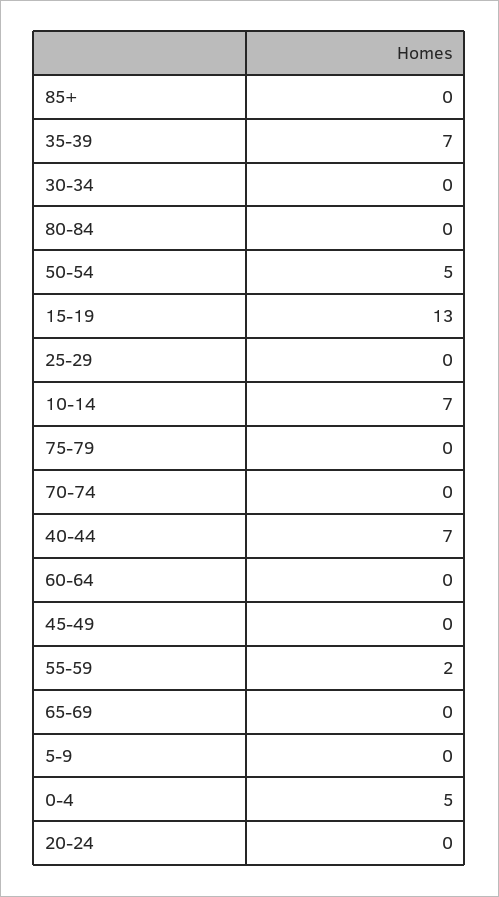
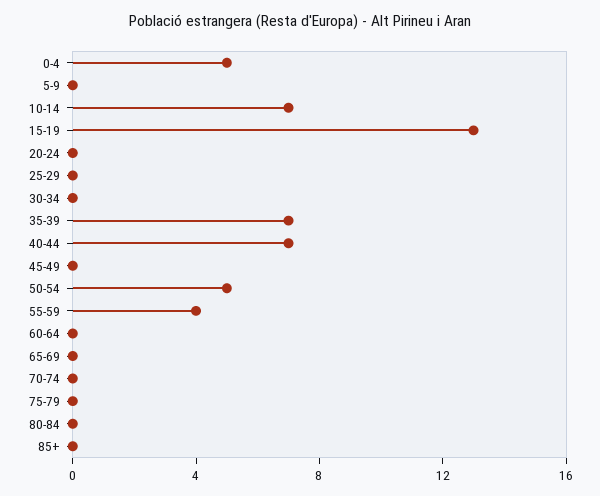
55-59: 2 -> 4

